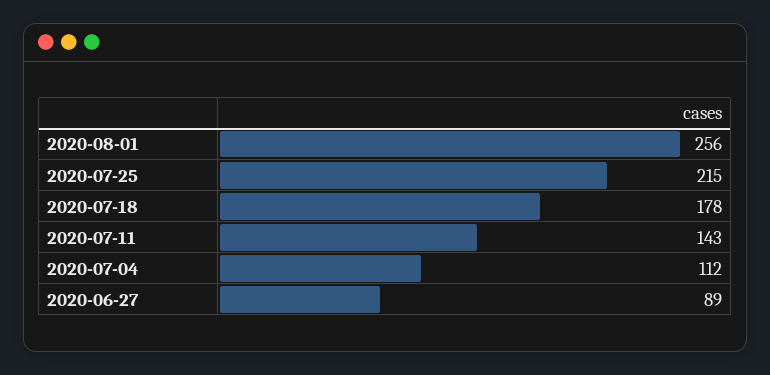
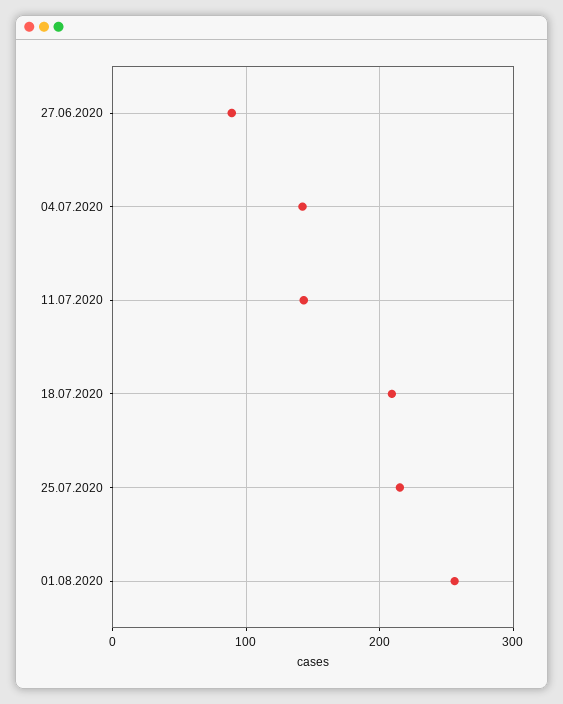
2020-07-18: 178 -> 210
2020-07-04: 112 -> 140

